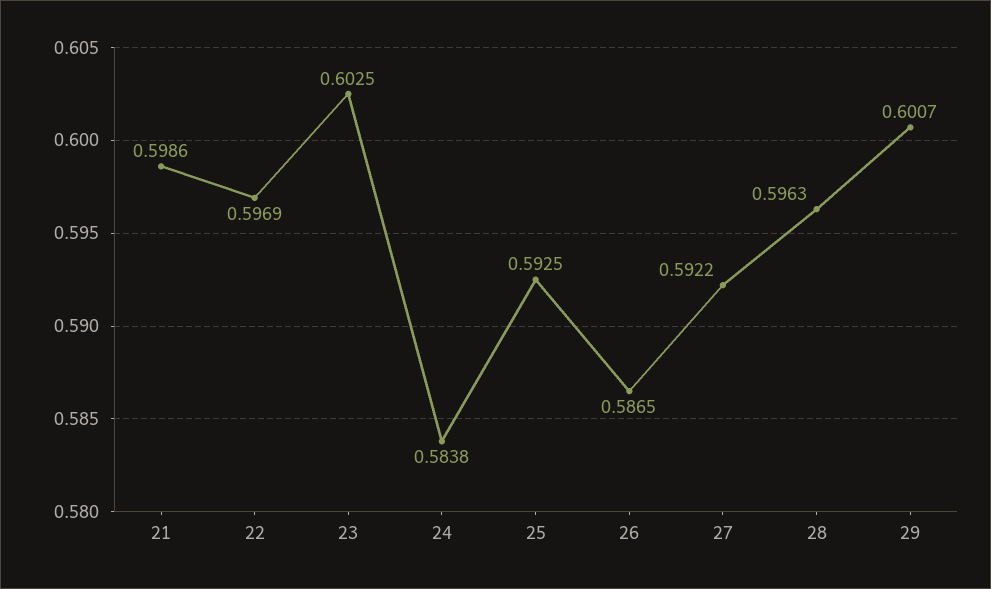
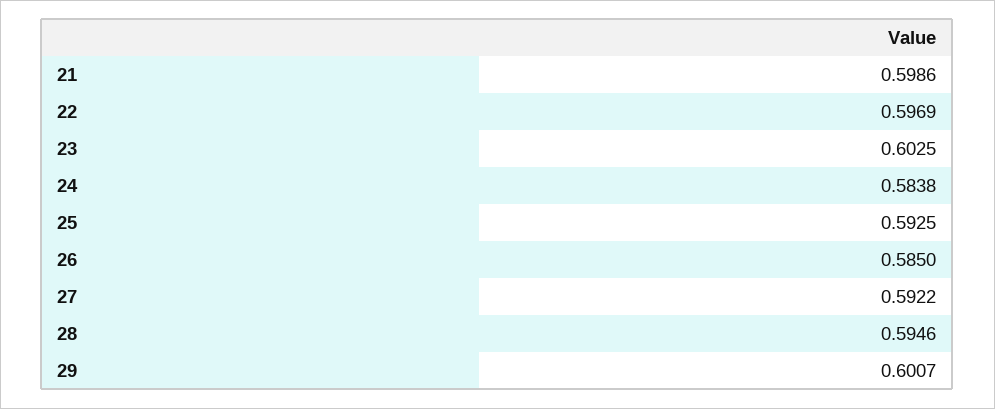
26: 0.5865 -> 0.585
28: 0.5963 -> 0.5946

